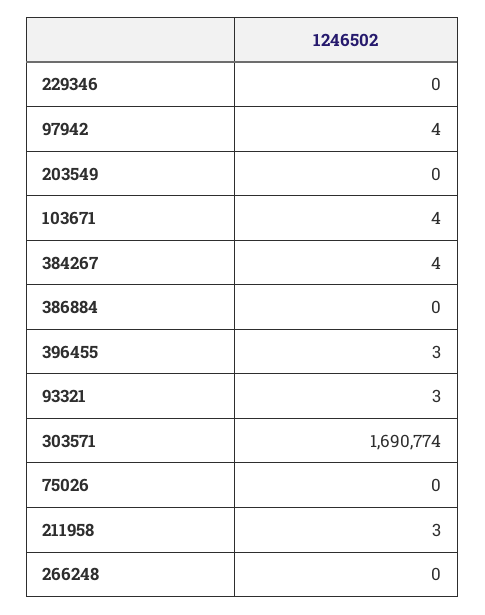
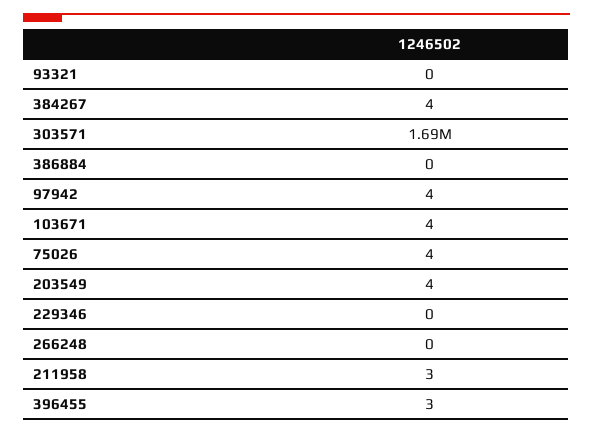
203549: 0 -> 4
93321: 3 -> 0
75026: 0 -> 4

